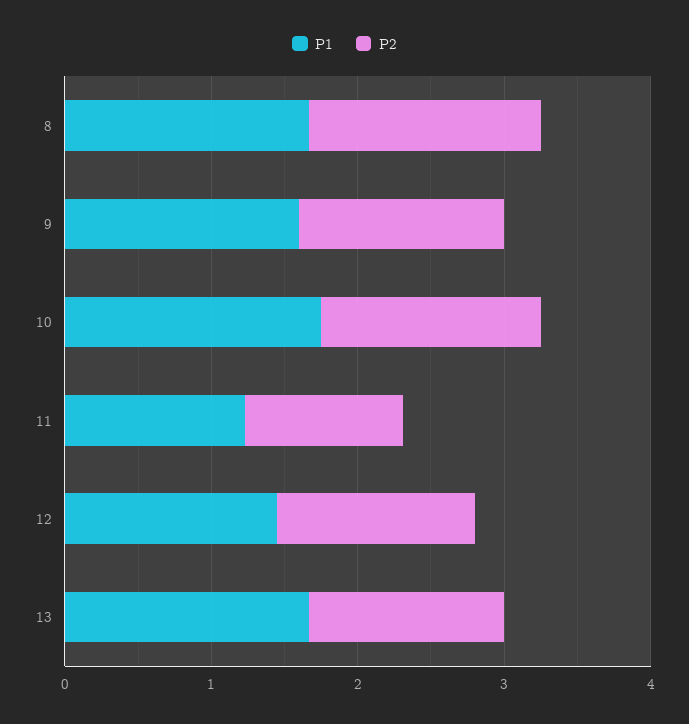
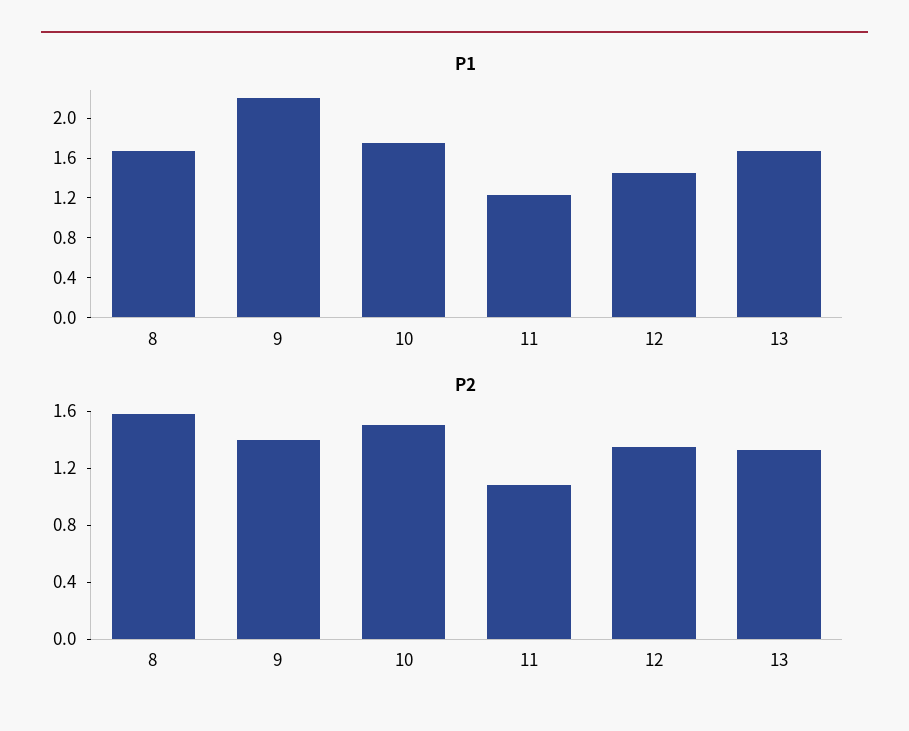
P1, 9: 1.6 -> 2.2

